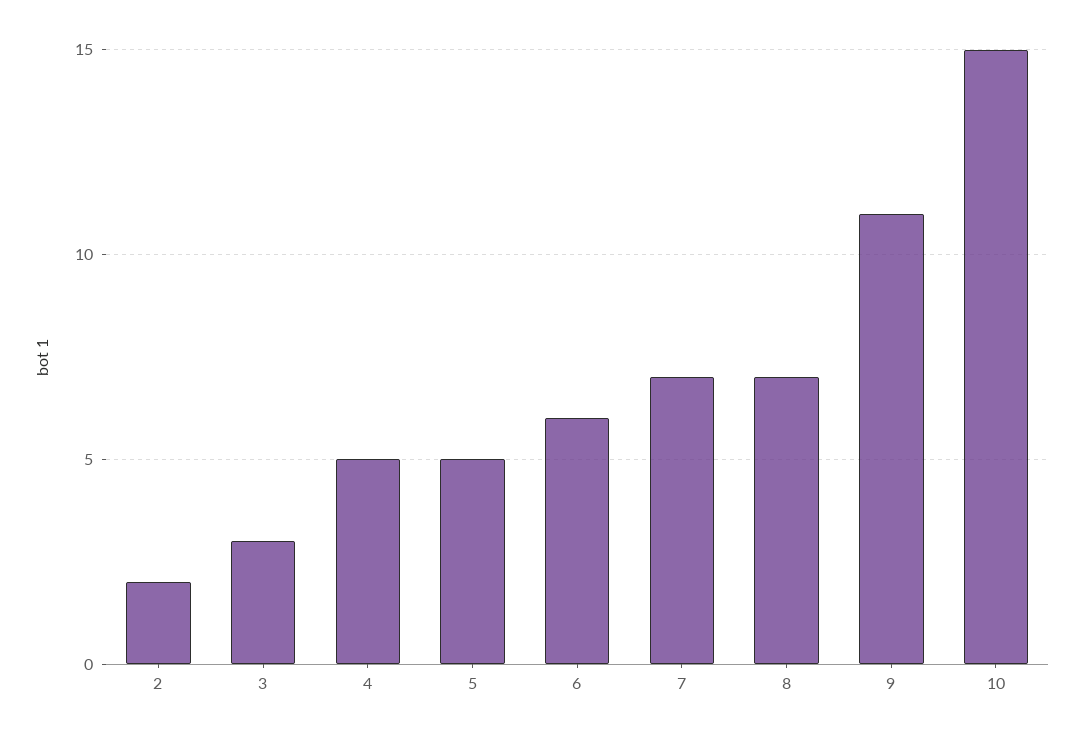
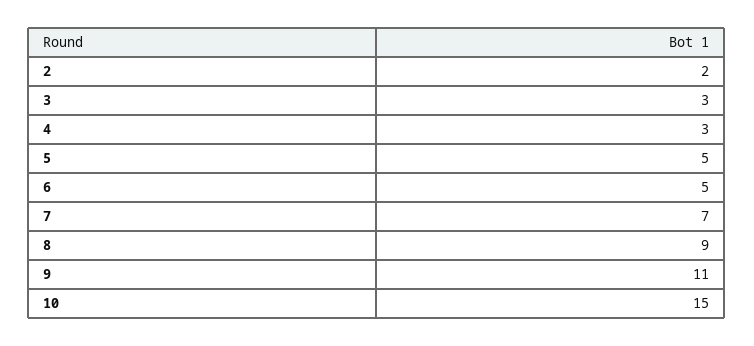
4: 5 -> 3
6: 6 -> 5
8: 7 -> 9

